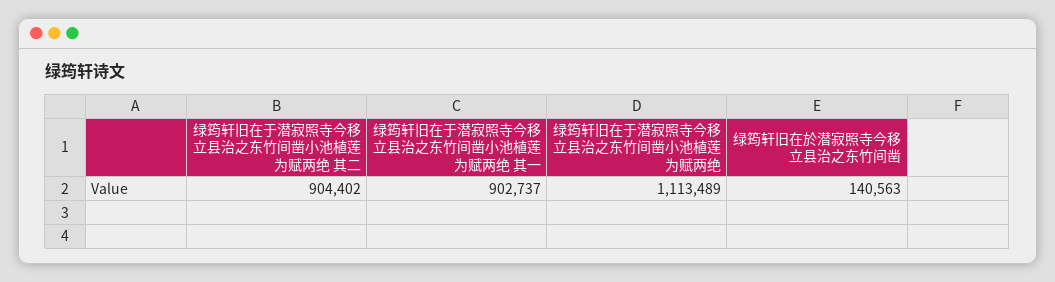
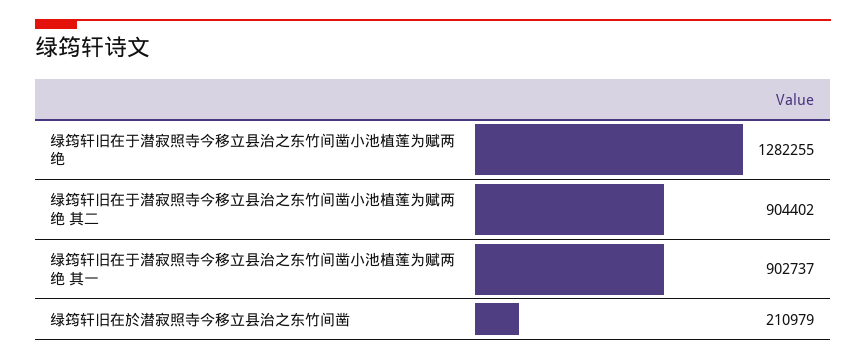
绿筠轩旧在于潜寂照寺今移立县治之东竹间凿小池植莲为赋两绝: 1113489 -> 1282255
绿筠轩旧在於潜寂照寺今移立县治之东竹间凿: 140563 -> 210979

